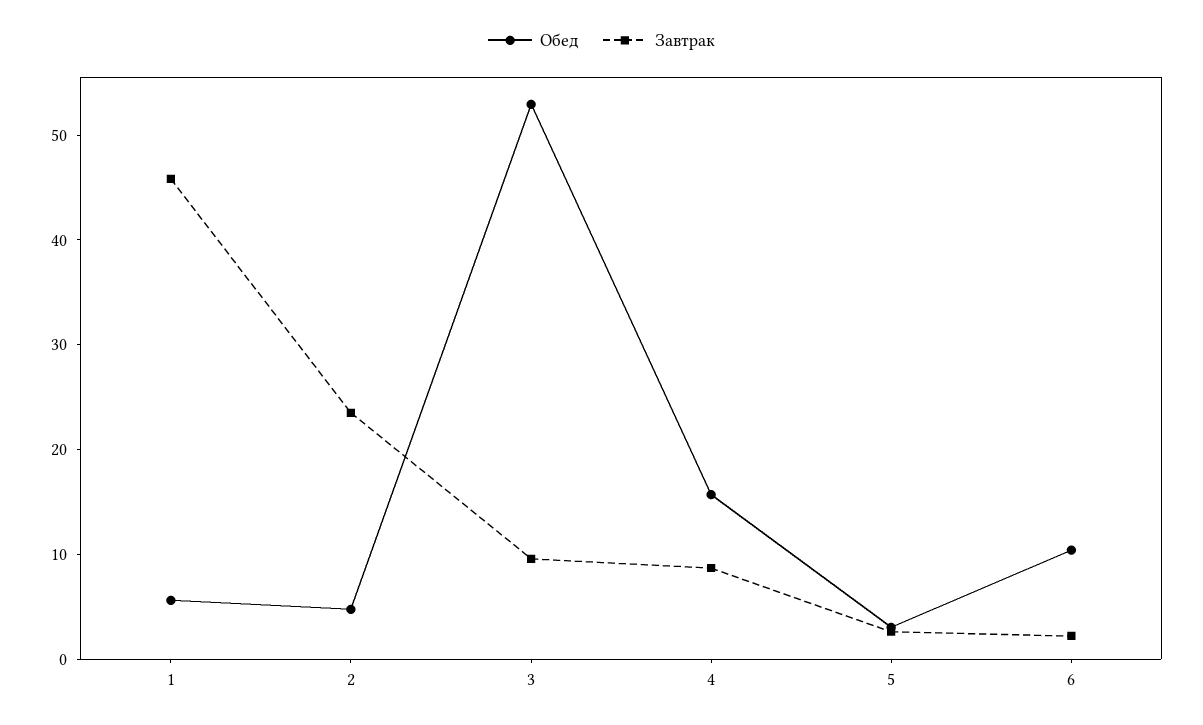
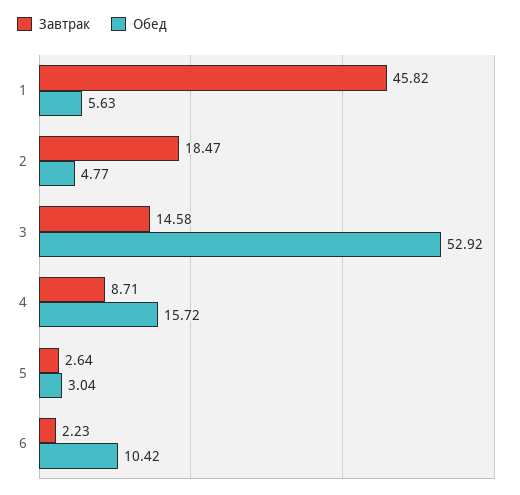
Завтрак, 2: 24 -> 18.47
Завтрак, 3: 10 -> 14.58

